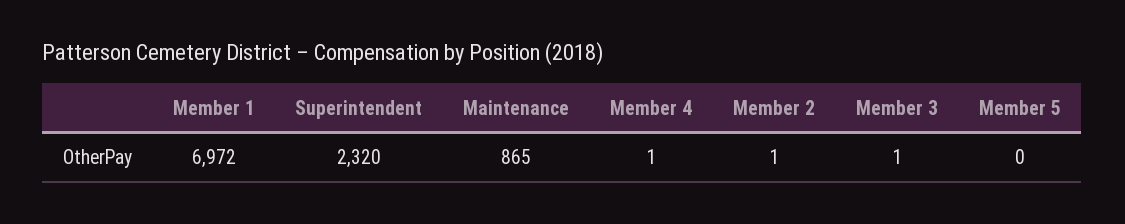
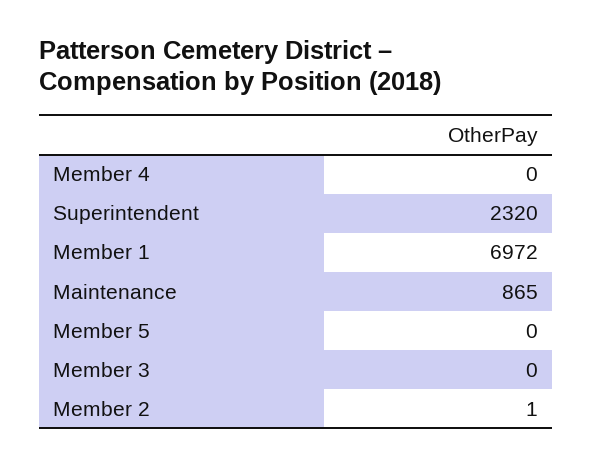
Member 4: 1 -> 0
Member 3: 1 -> 0

